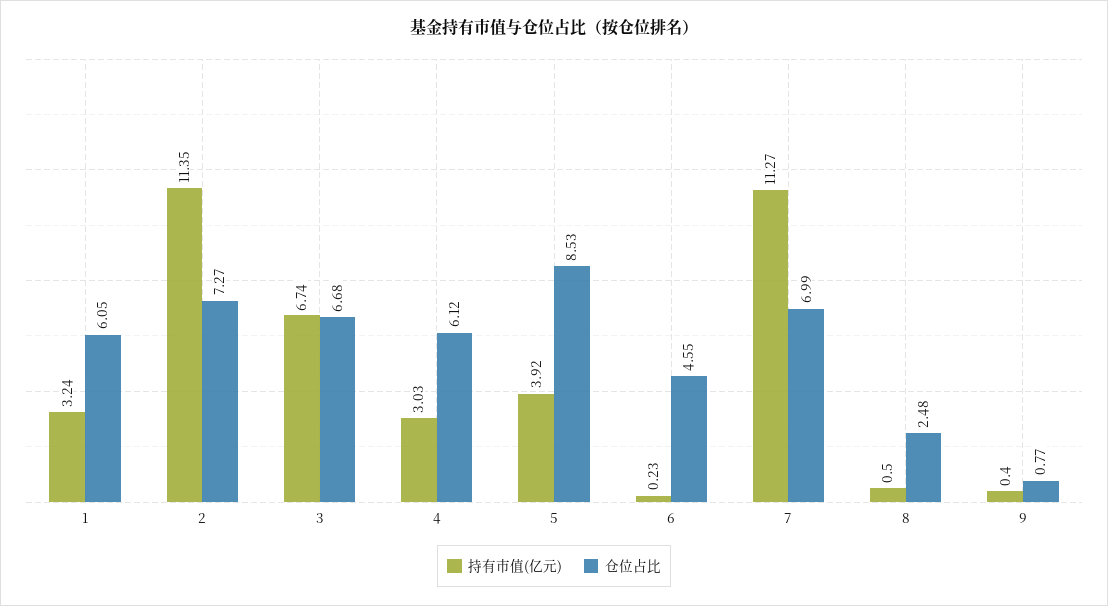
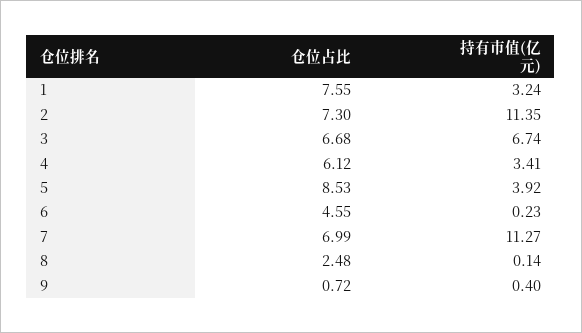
仓位占比, 1: 6.05 -> 7.55
仓位占比, 2: 7.27 -> 7.3
持有市值(亿元), 4: 3.03 -> 3.41
持有市值(亿元), 8: 0.5 -> 0.14
仓位占比, 9: 0.77 -> 0.72

